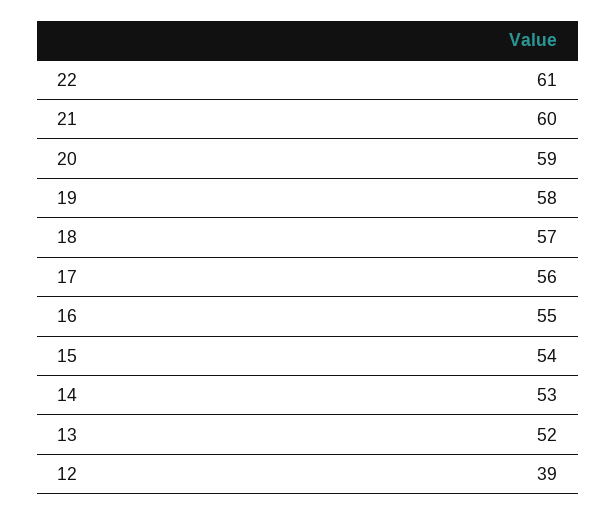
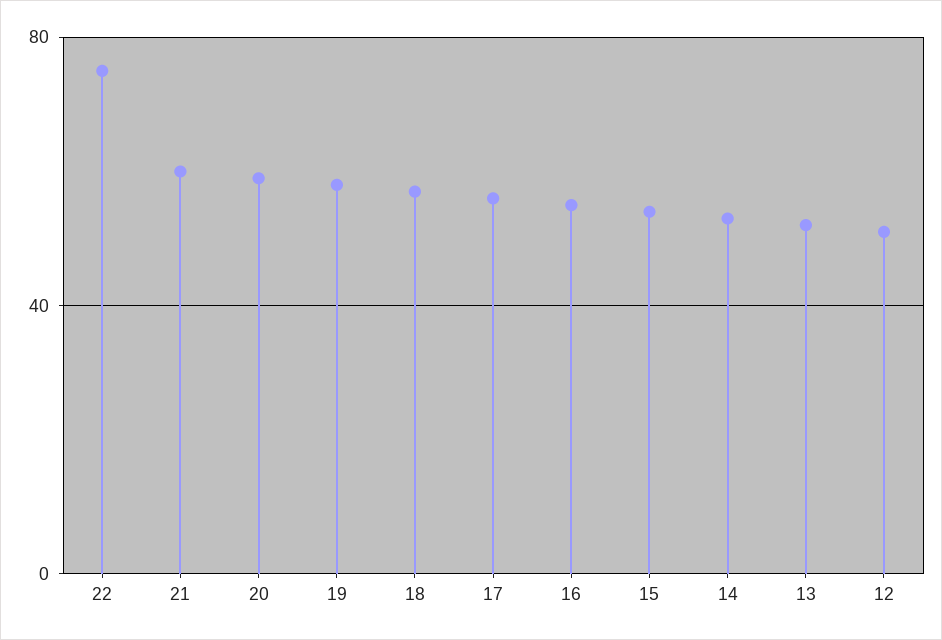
22: 61 -> 75
12: 39 -> 50

